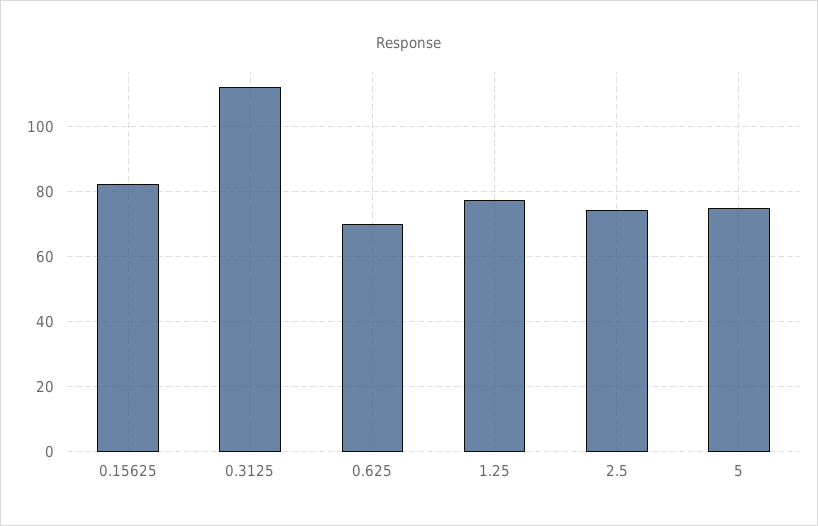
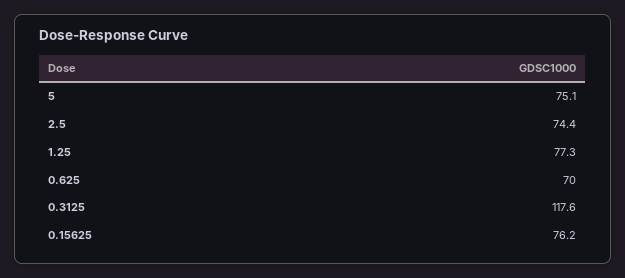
0.15625: 82 -> 76.2
0.3125: 112 -> 117.6

